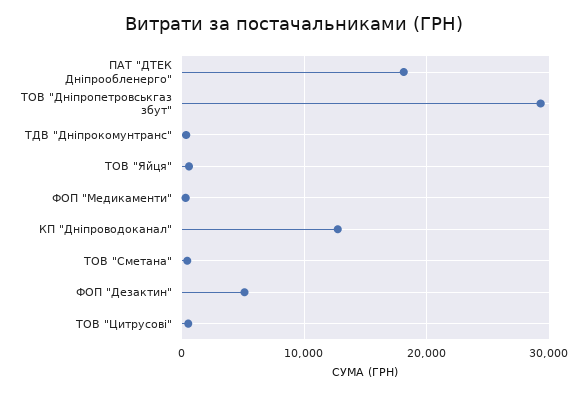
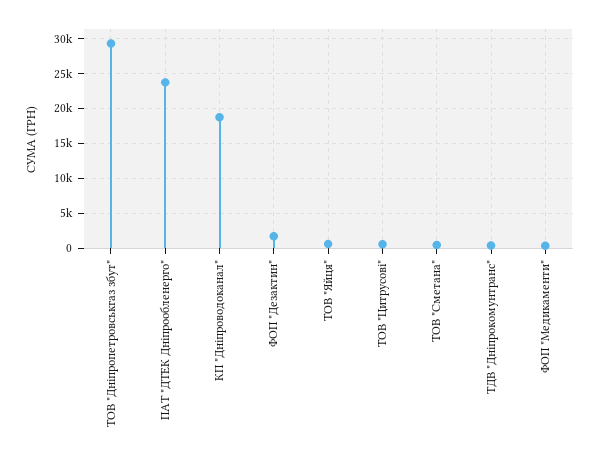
ПАТ "ДТЕК Дніпрообленерго": 18000 -> 24000
КП "Дніпроводоканал": 13000 -> 19000
ФОП "Дезактин": 5000 -> 2000

